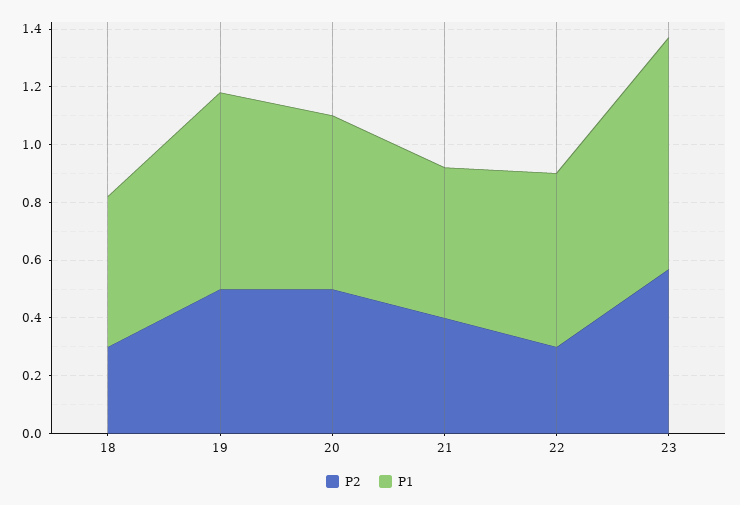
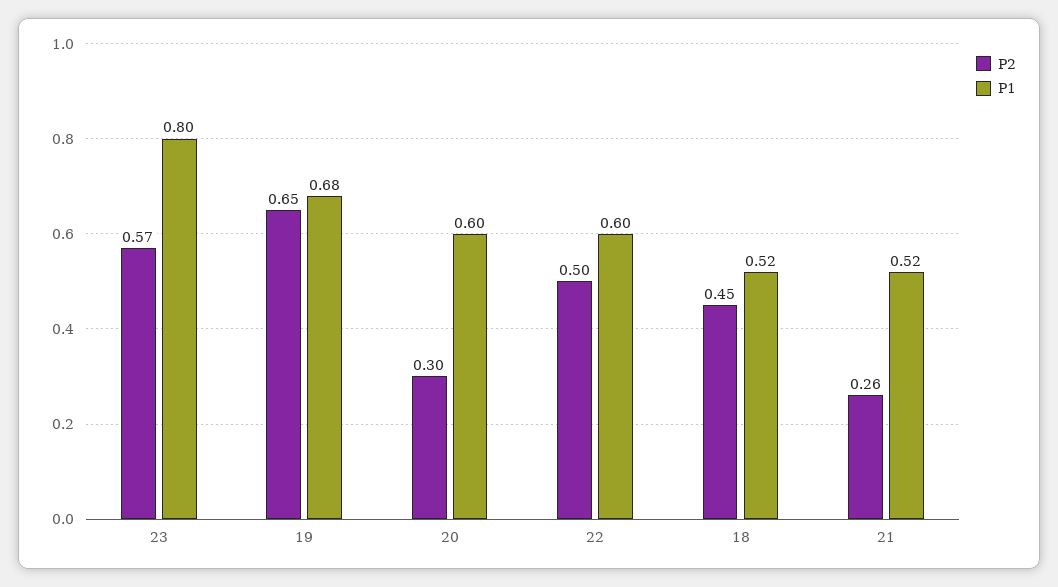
P2, 18: 0.3 -> 0.45
P2, 19: 0.5 -> 0.65
P2, 20: 0.5 -> 0.3
P2, 21: 0.4 -> 0.26
P2, 22: 0.3 -> 0.5

